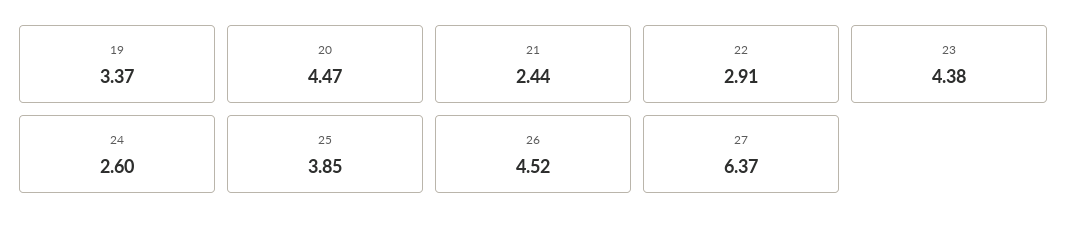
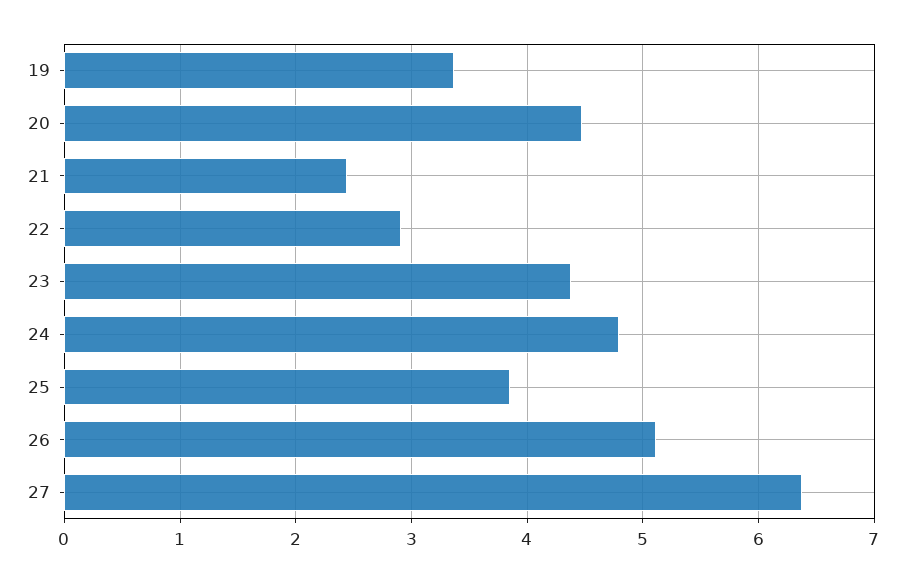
24: 2.6 -> 4.8
26: 4.52 -> 5.1

